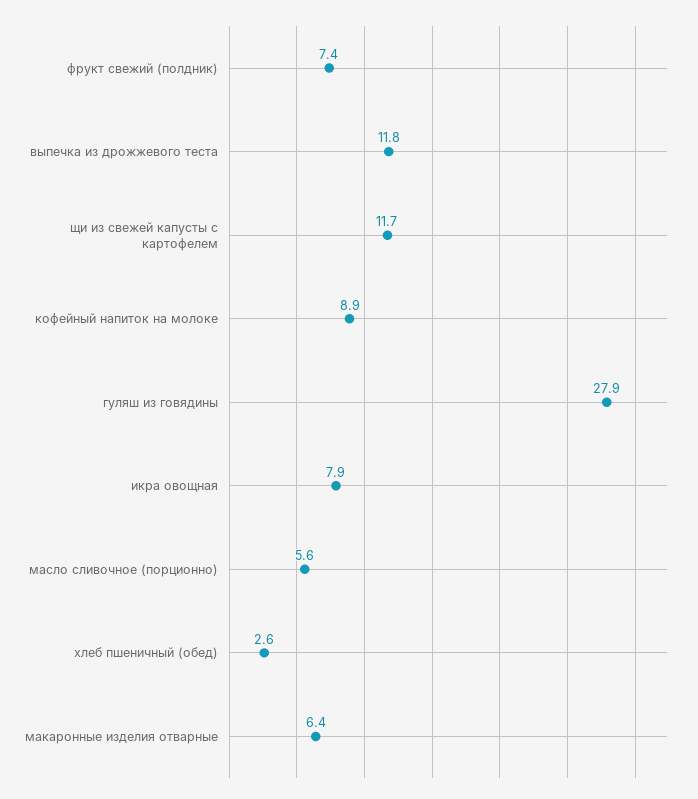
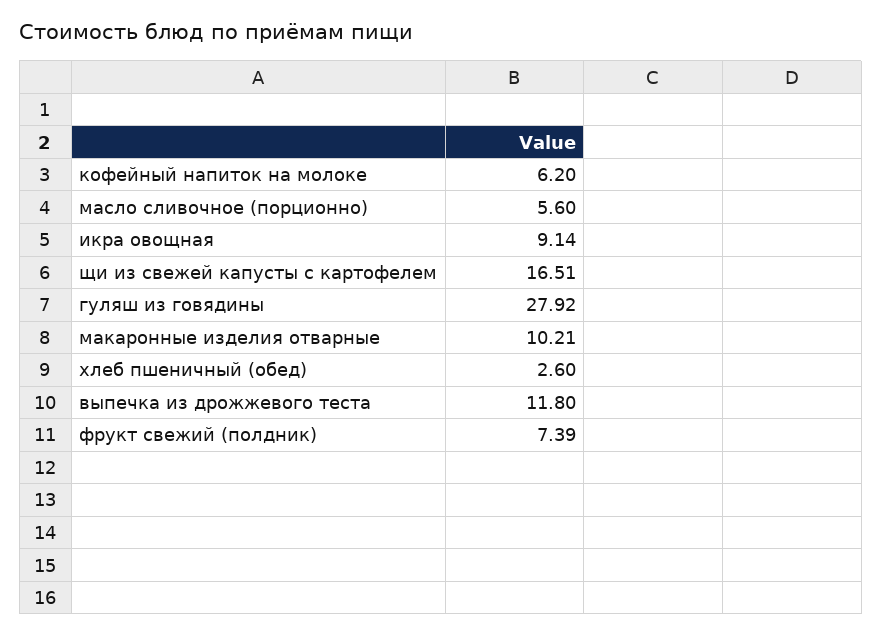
щи из свежей капусты с картофелем: 11.7 -> 16.51
кофейный напиток на молоке: 8.9 -> 6.2
икра овощная: 7.9 -> 9.14
макаронные изделия отварные: 6.4 -> 10.21

